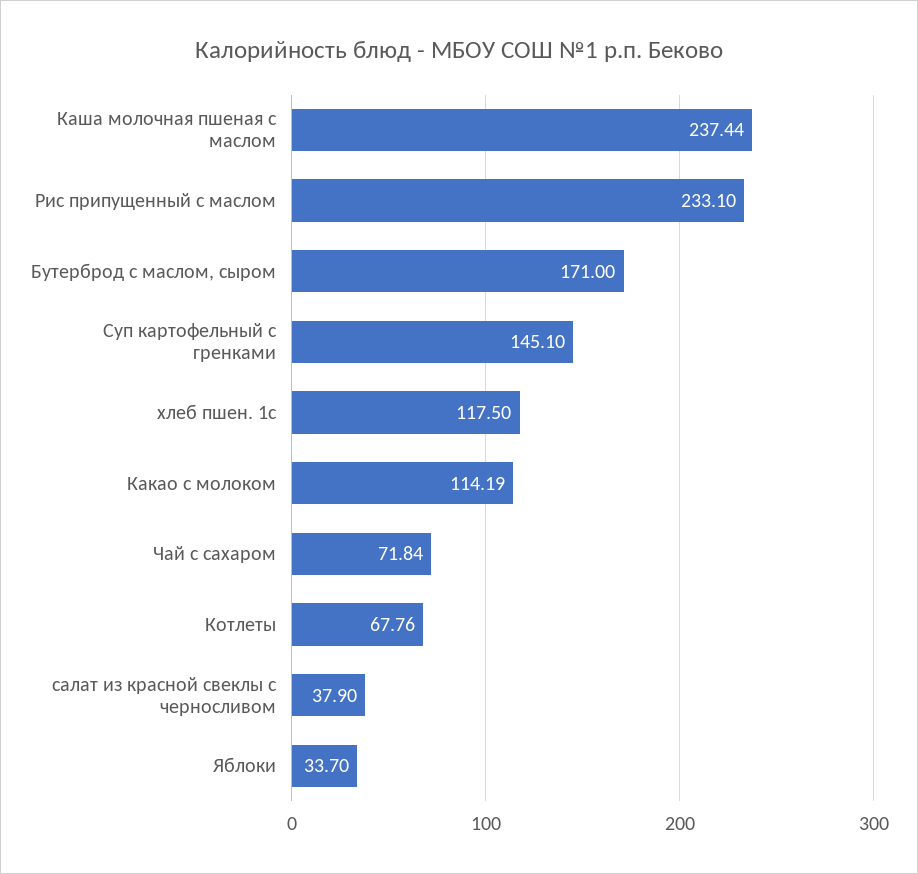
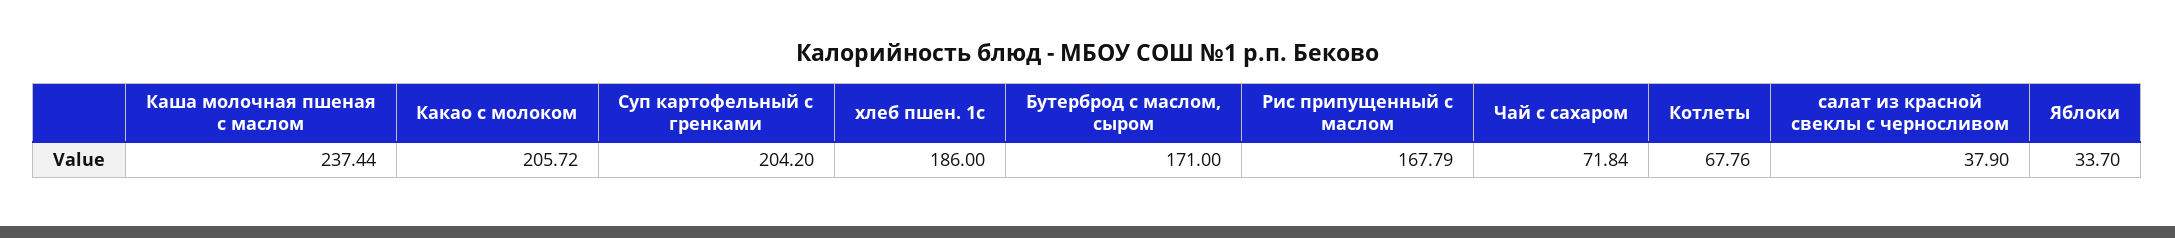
Рис припущенный с маслом: 233.1 -> 167.79
Суп картофельный с гренками: 145.1 -> 204.2
хлеб пшен. 1с: 117.5 -> 186
Какао с молоком: 114.19 -> 205.72

